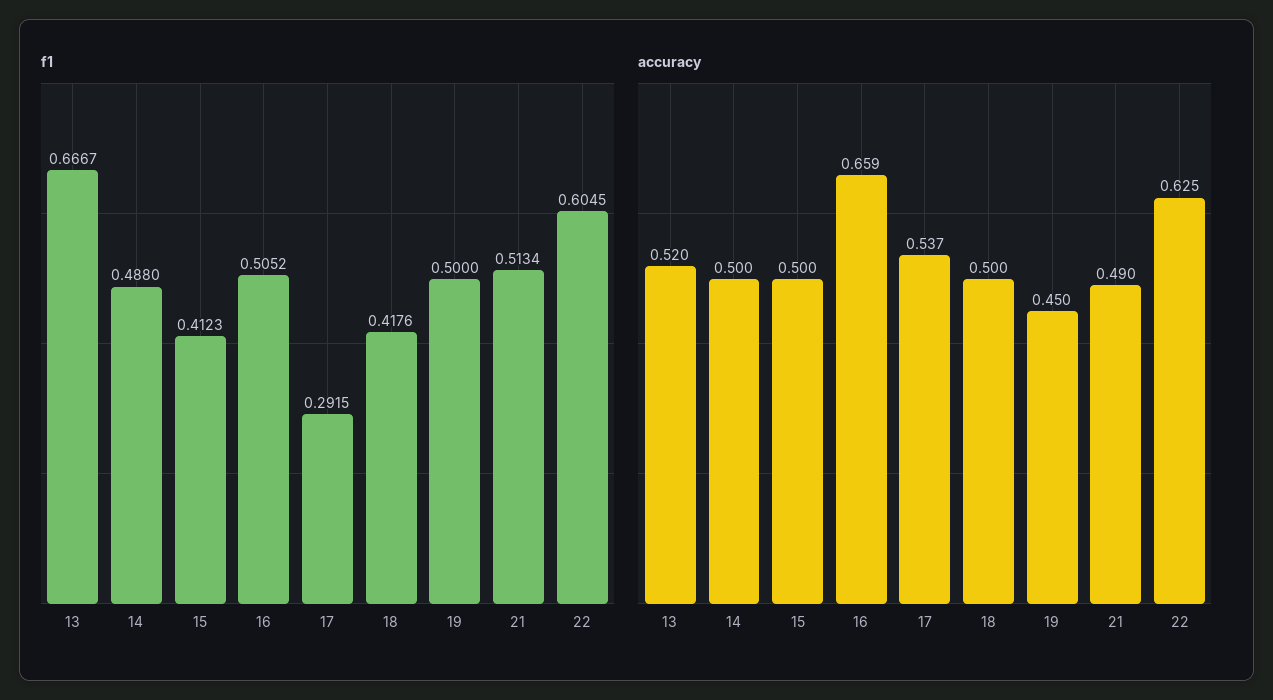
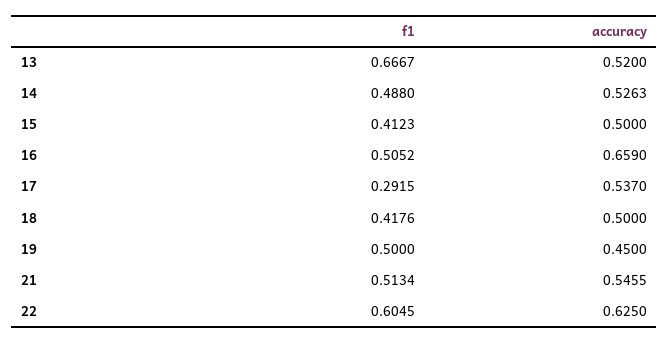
accuracy, 14: 0.5 -> 0.5263
accuracy, 21: 0.49 -> 0.5455

